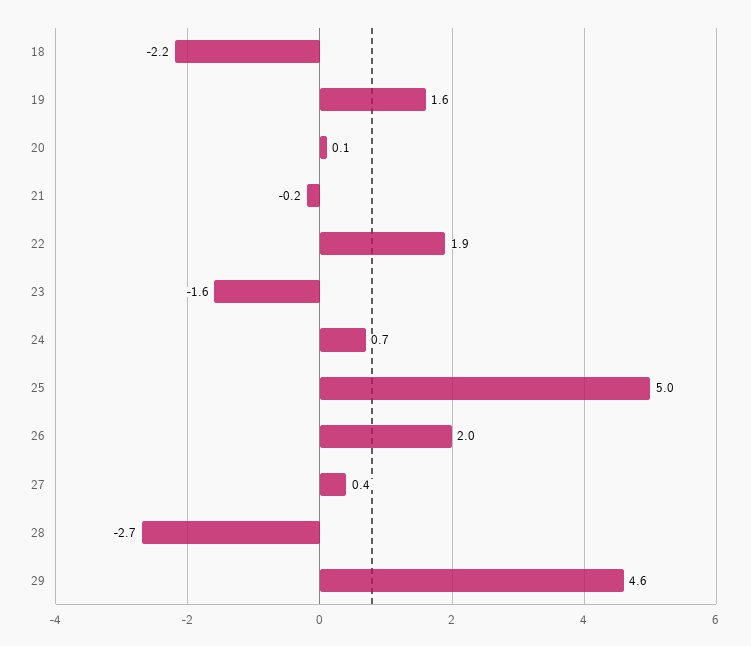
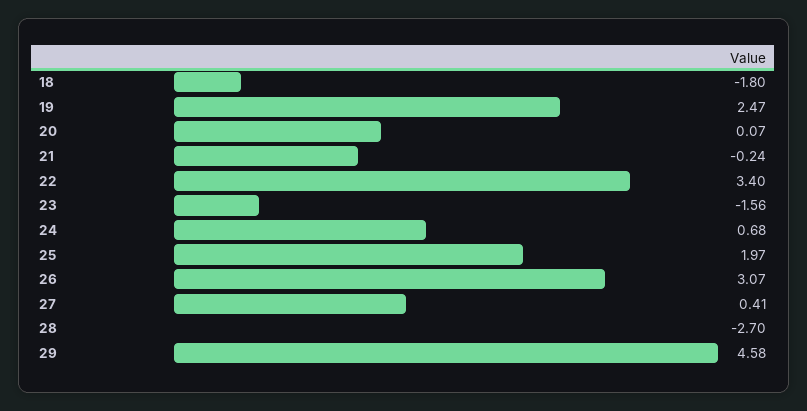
18: -2.2 -> -1.8
19: 1.6 -> 2.47
22: 1.9 -> 3.4
25: 5 -> 1.97
26: 2 -> 3.07

